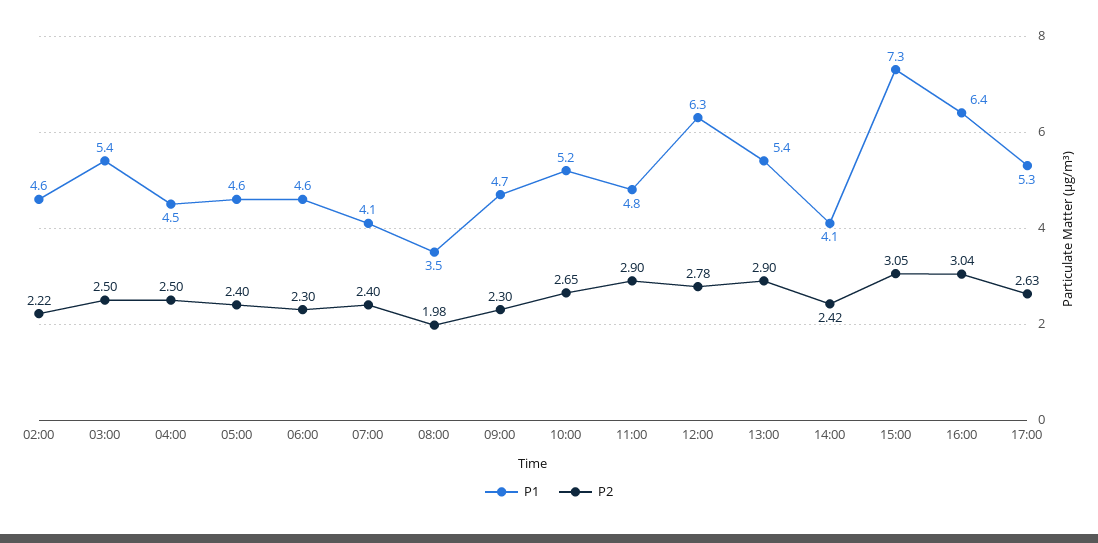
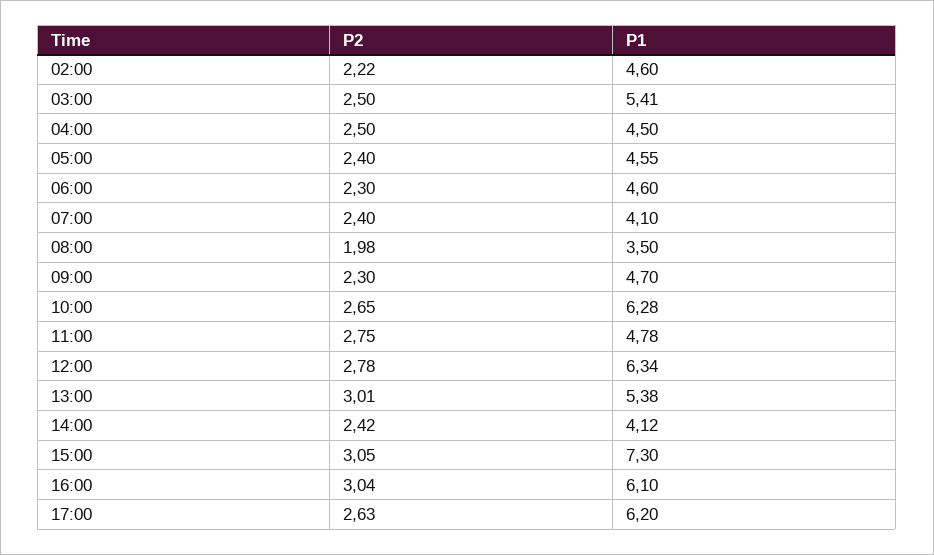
P1, 10:00: 5.2 -> 6.28
P2, 11:00: 2.9 -> 2.75
P2, 13:00: 2.9 -> 3.01
P1, 16:00: 6.4 -> 6.1
P1, 17:00: 5.3 -> 6.2

